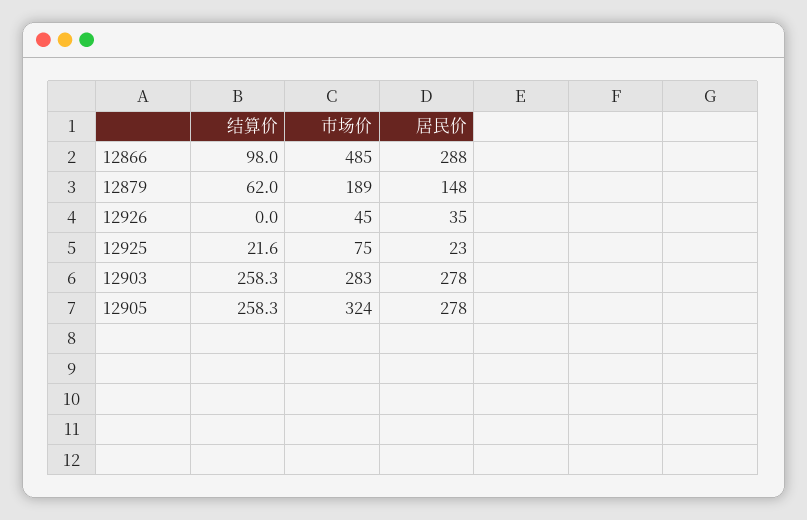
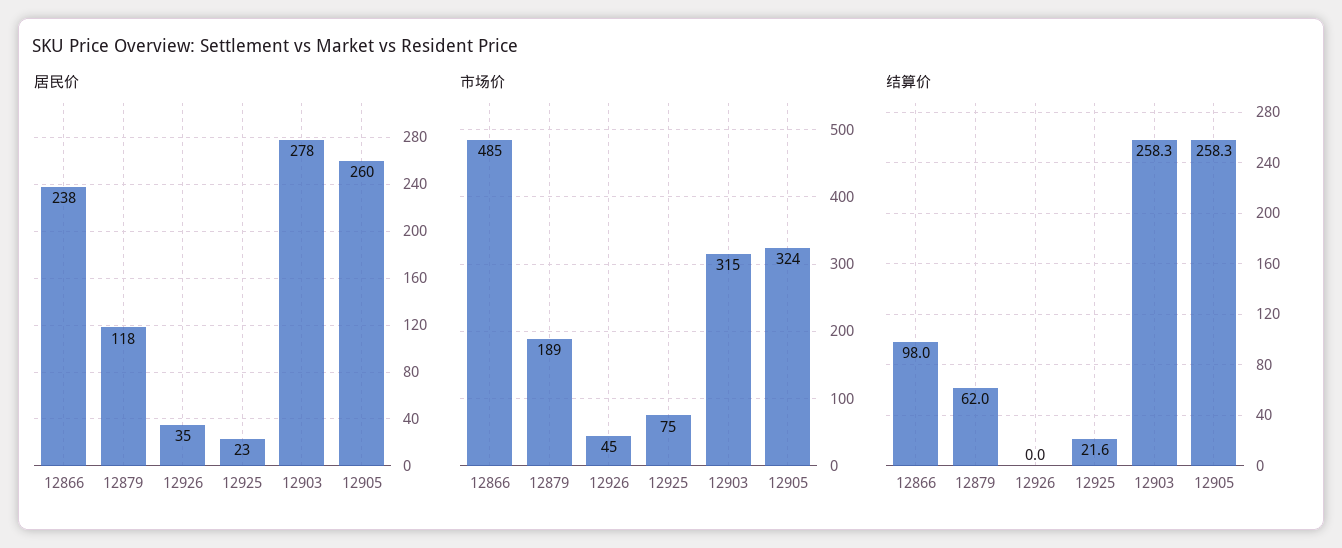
居民价, 12866: 288 -> 238
居民价, 12879: 148 -> 118
市场价, 12903: 283 -> 315
居民价, 12905: 278 -> 260

